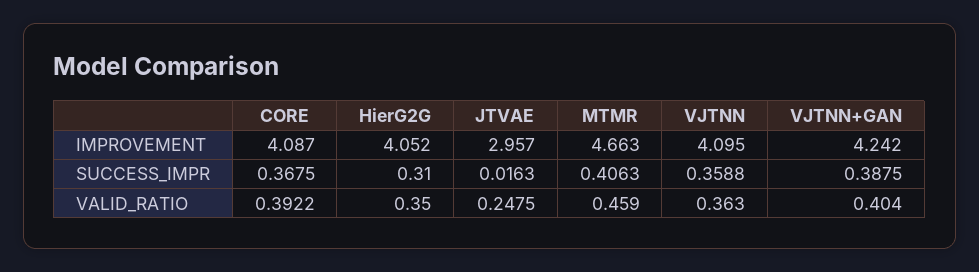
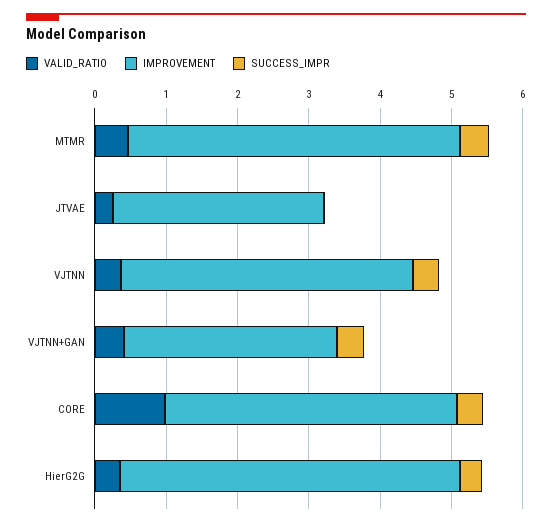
IMPROVEMENT, HierG2G: 4.052 -> 4.8
IMPROVEMENT, VJTNN+GAN: 4.242 -> 3
VALID_RATIO, CORE: 0.3922 -> 1

